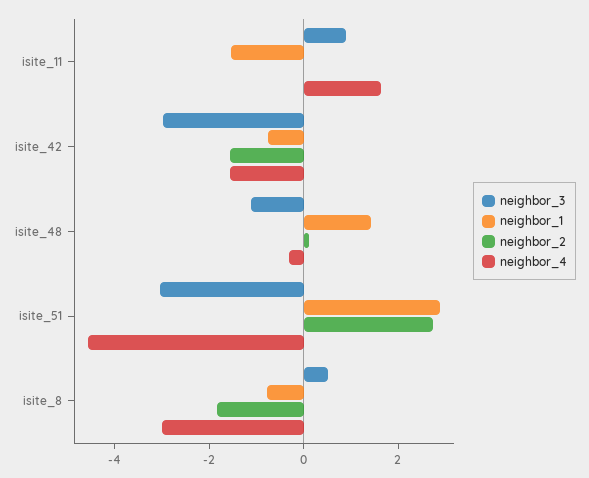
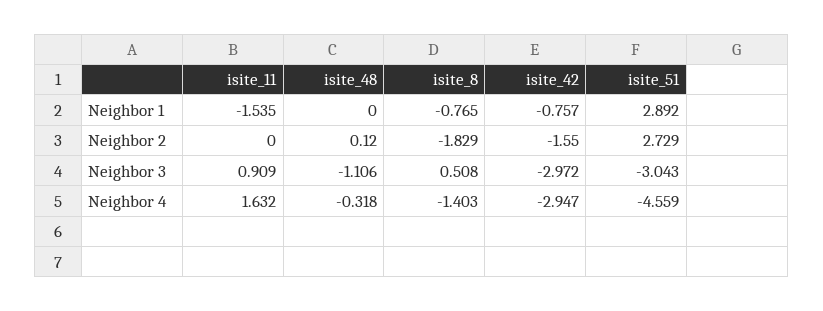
neighbor_4, isite_42: -1.5 -> -2.947
neighbor_1, isite_48: 1.5 -> 0
neighbor_4, isite_8: -3 -> -1.403

